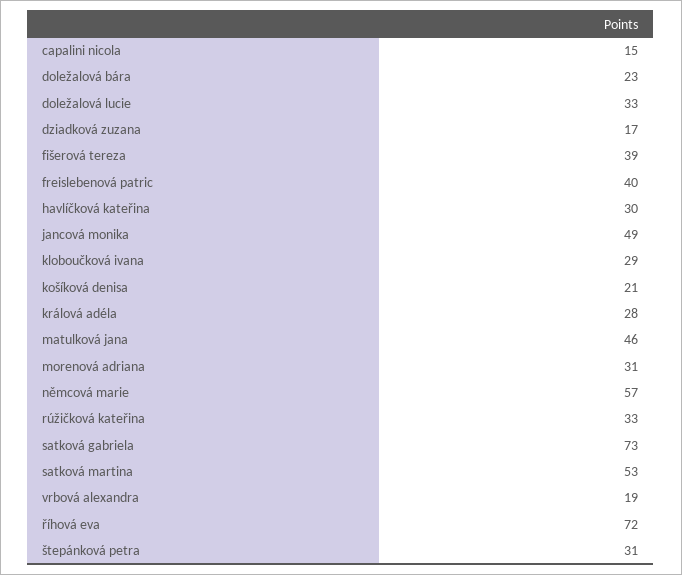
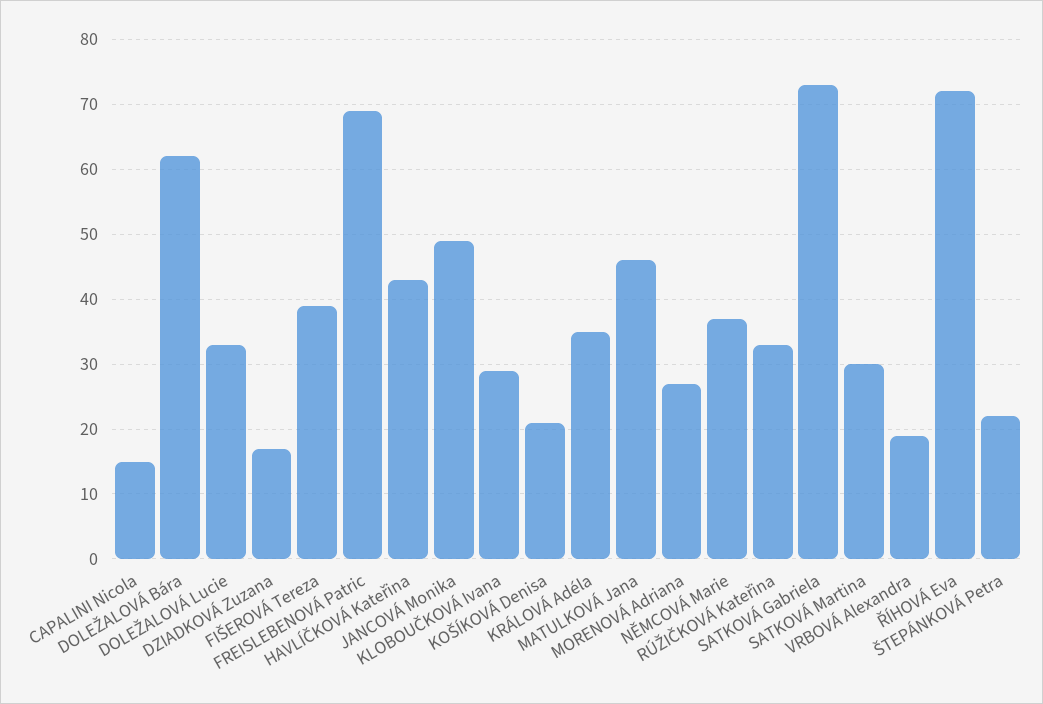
doležalová bára: 23 -> 62
freislebenová patric: 40 -> 69
havlíčková kateřina: 30 -> 43
králová adéla: 28 -> 35
morenová adriana: 31 -> 27
němcová marie: 57 -> 37
satková martina: 53 -> 30
štepánková petra: 31 -> 22

